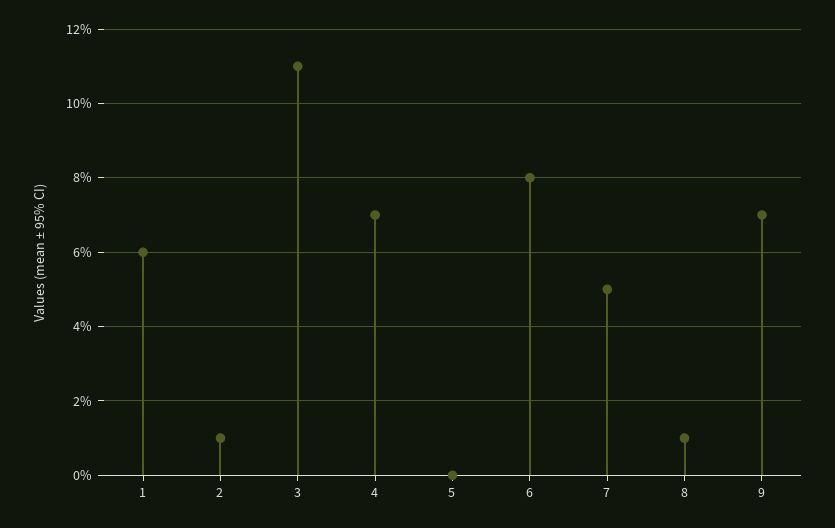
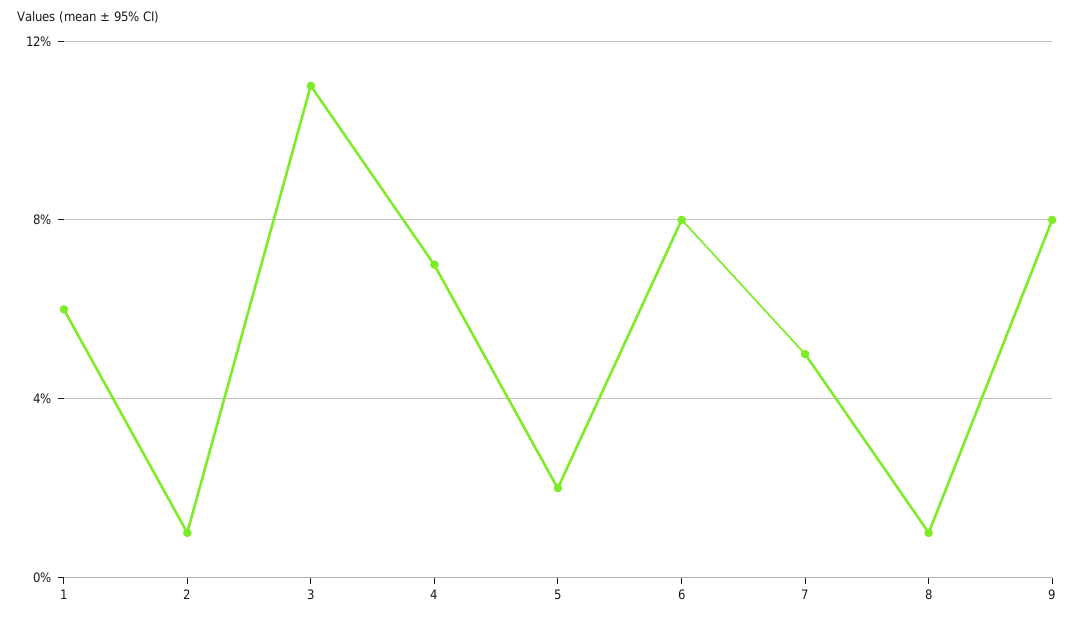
5: 0 -> 2
9: 7 -> 8

